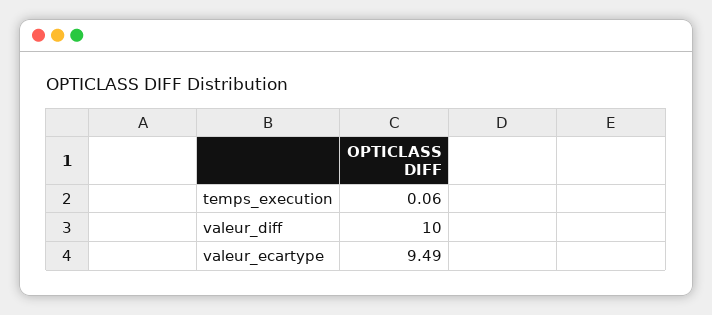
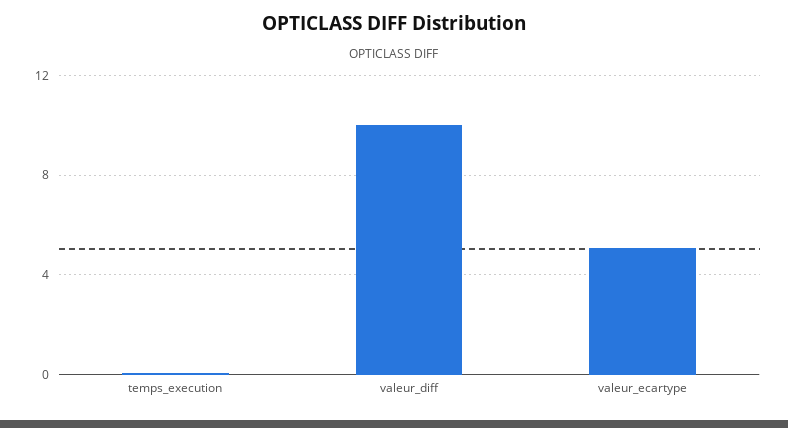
valeur_ecartype: 9.49 -> 5

